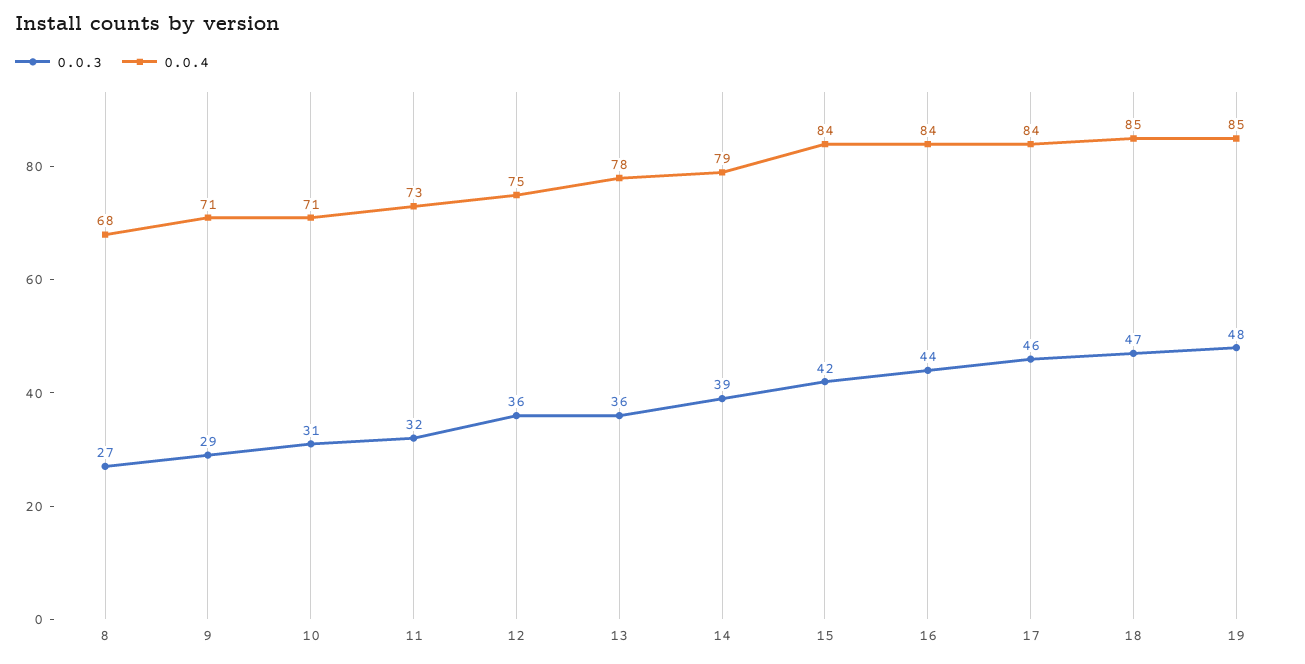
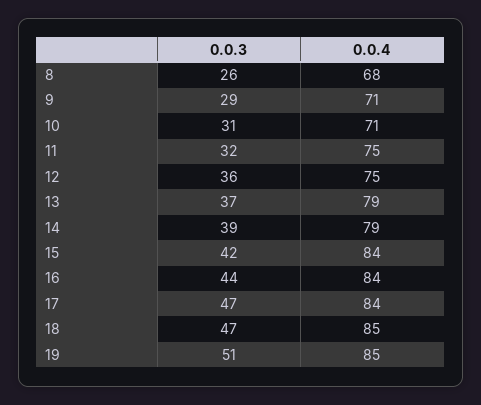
0.0.3, 8: 27 -> 26
0.0.4, 11: 73 -> 75
0.0.3, 13: 36 -> 37
0.0.4, 13: 78 -> 79
0.0.3, 17: 46 -> 47
0.0.3, 19: 48 -> 51

